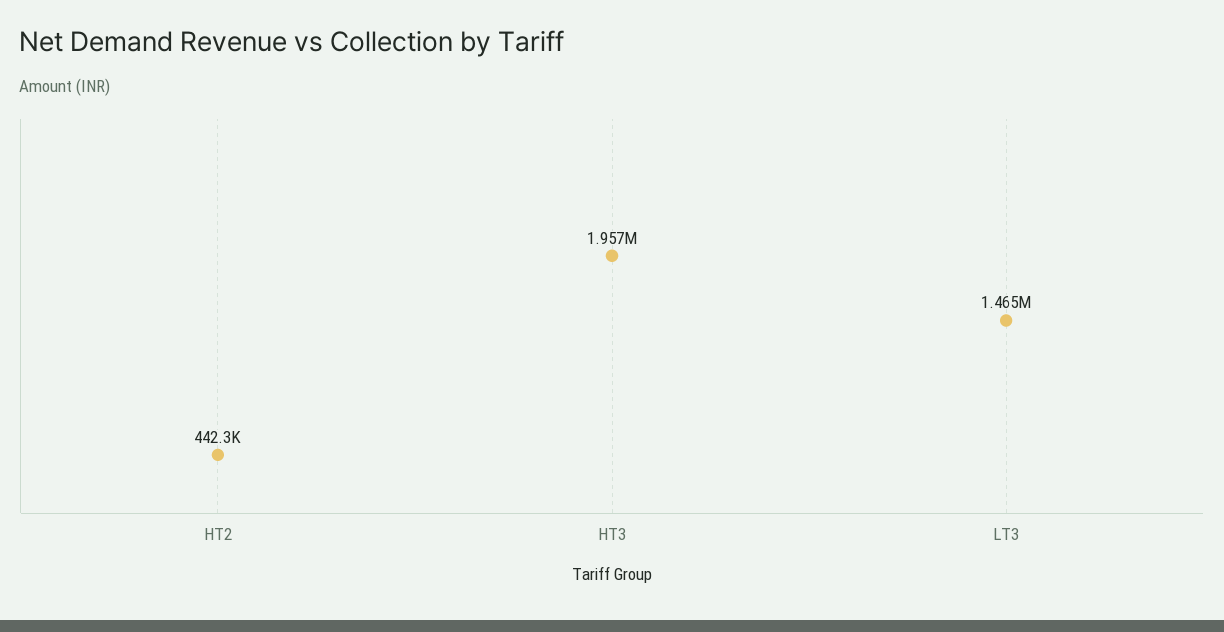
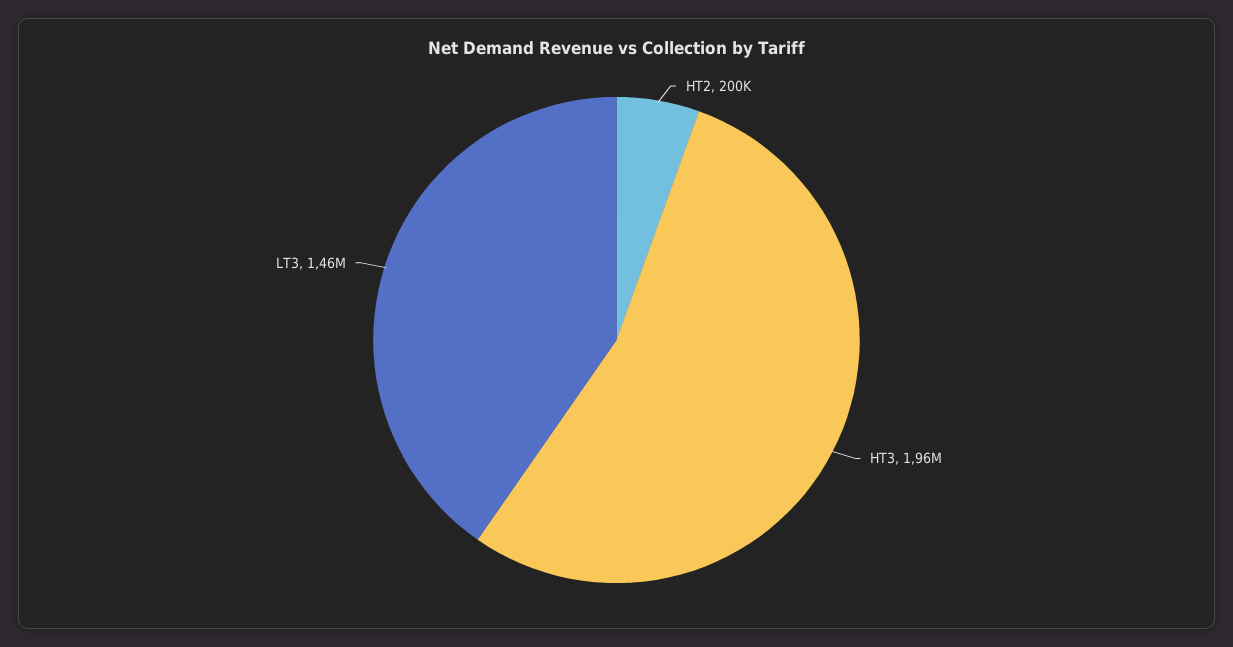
HT2: 442300 -> 200000

